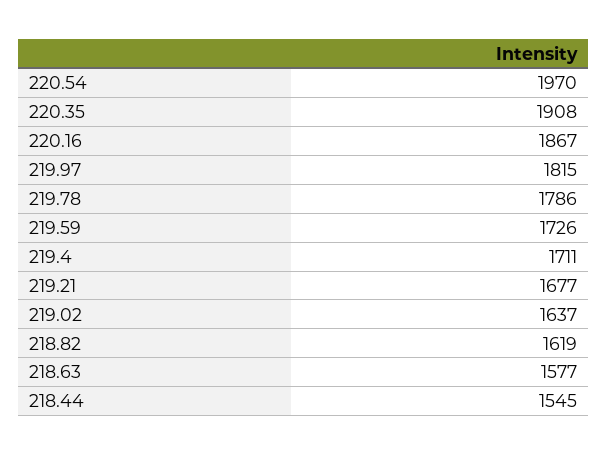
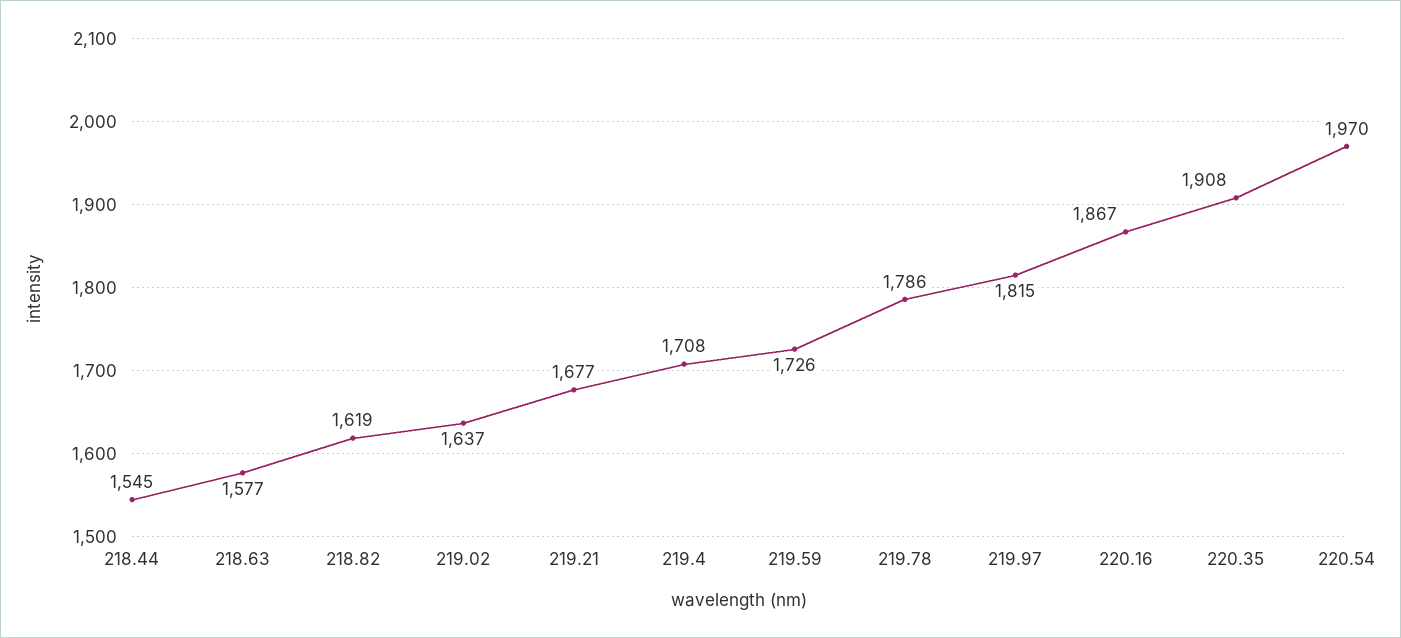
219.4: 1711 -> 1708

